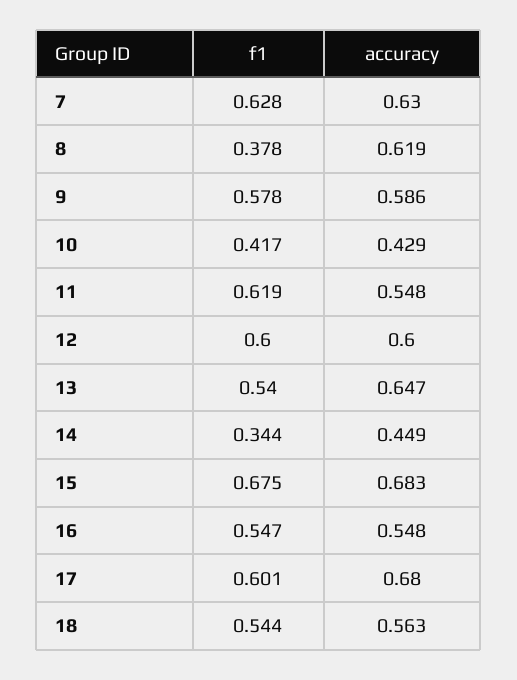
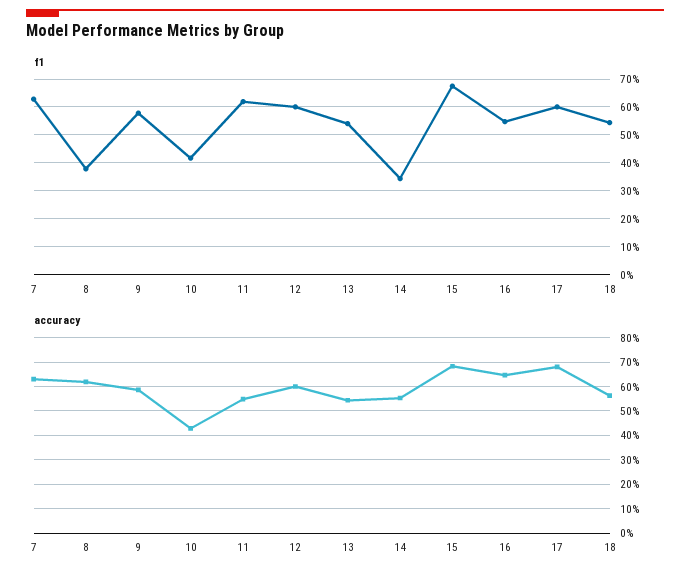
accuracy, 13: 0.647 -> 0.55
accuracy, 14: 0.449 -> 0.55
accuracy, 16: 0.548 -> 0.65

